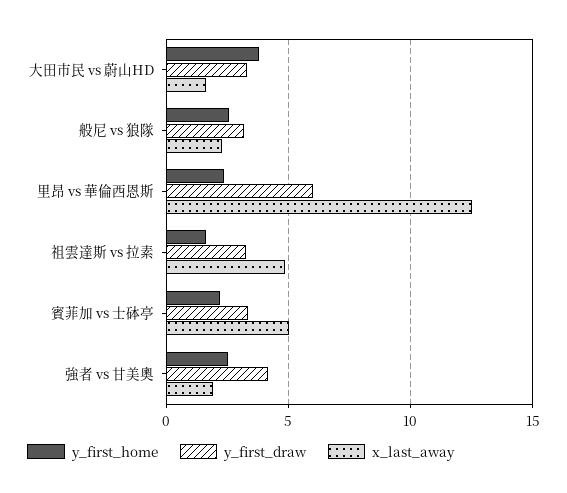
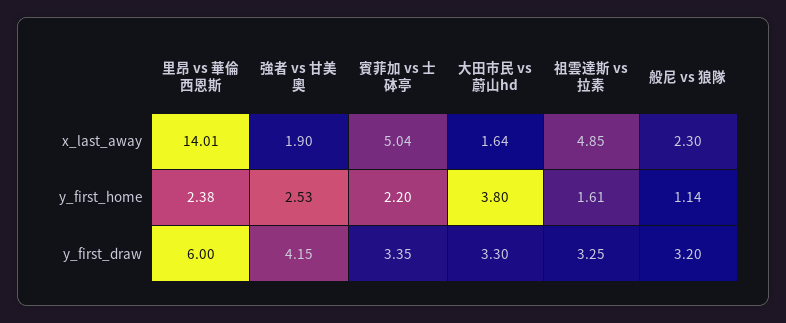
y_first_home, 般尼 vs 狼隊: 2.5 -> 1.14
x_last_away, 里昂 vs 華倫西恩斯: 12.5 -> 14.01

